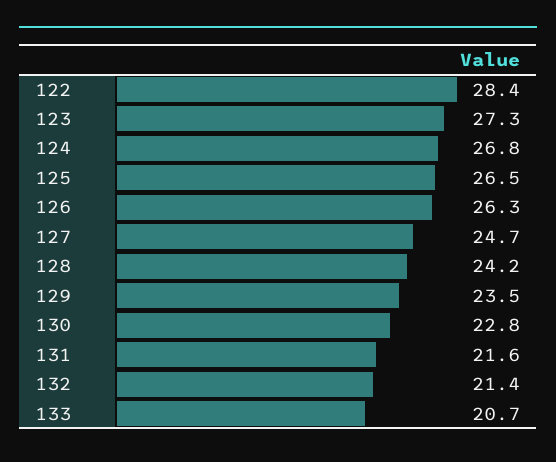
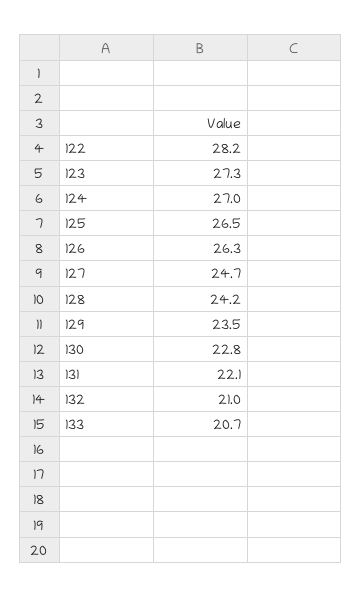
122: 28.4 -> 28.2
124: 26.8 -> 27
131: 21.6 -> 22.1
132: 21.4 -> 21

